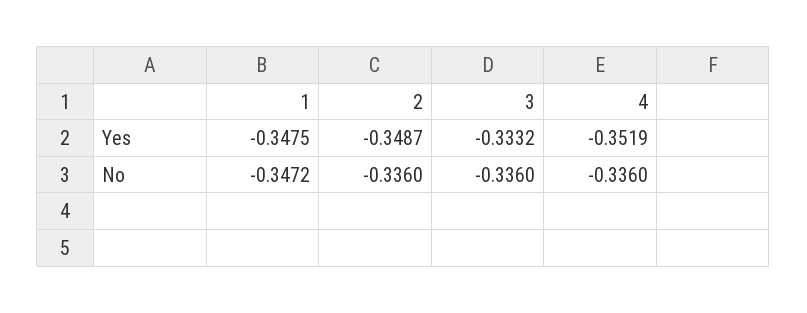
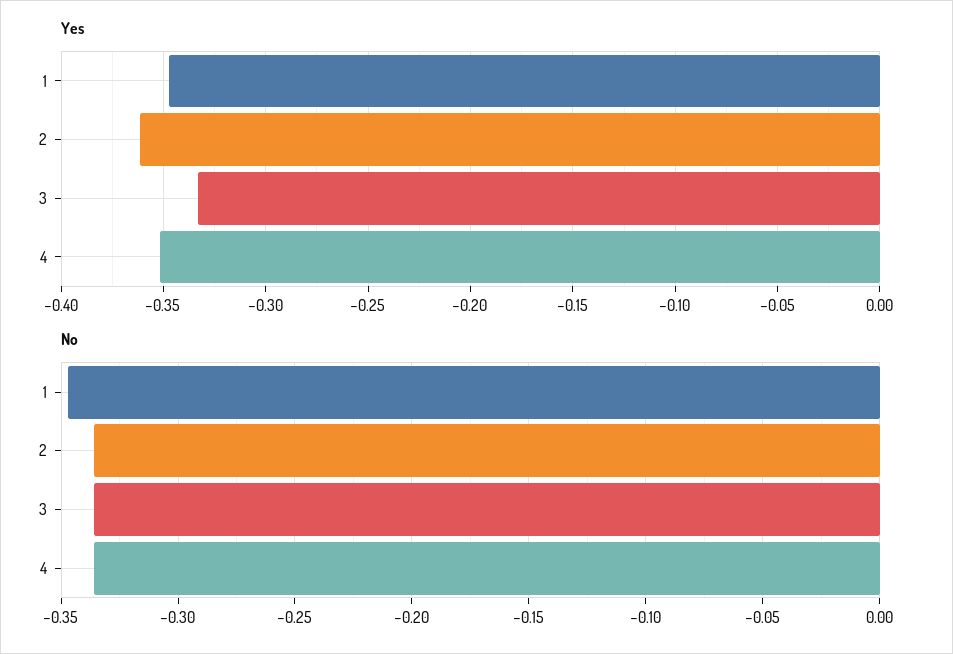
Yes, 2: -0.3487 -> -0.36

